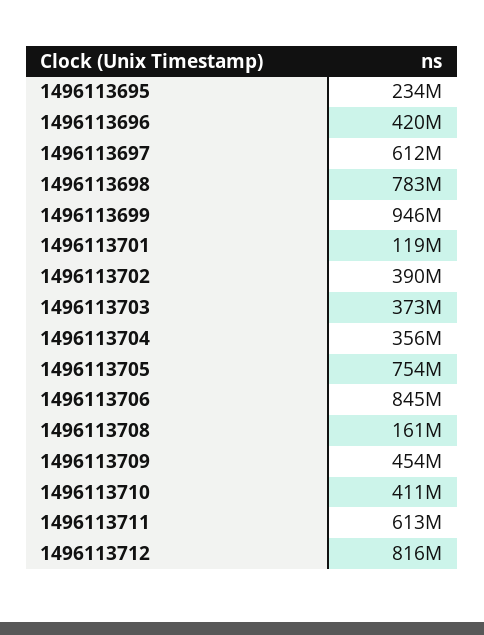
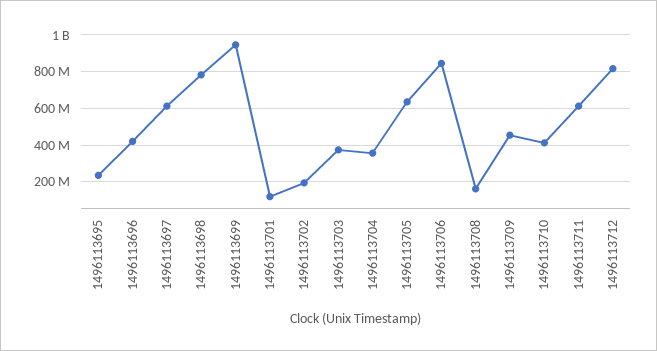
1496113702: 390000000 -> 200000000
1496113705: 754000000 -> 650000000

